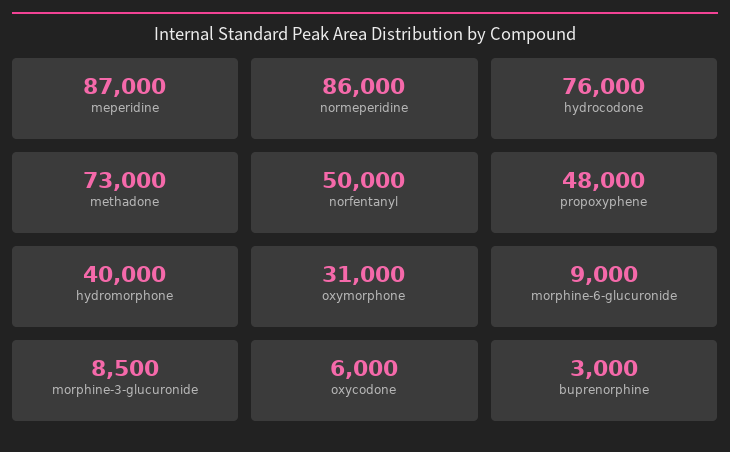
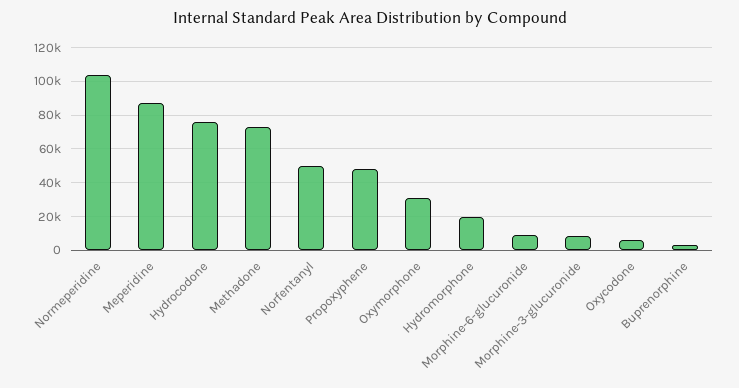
normeperidine: 86000 -> 105000
hydromorphone: 40000 -> 20000

